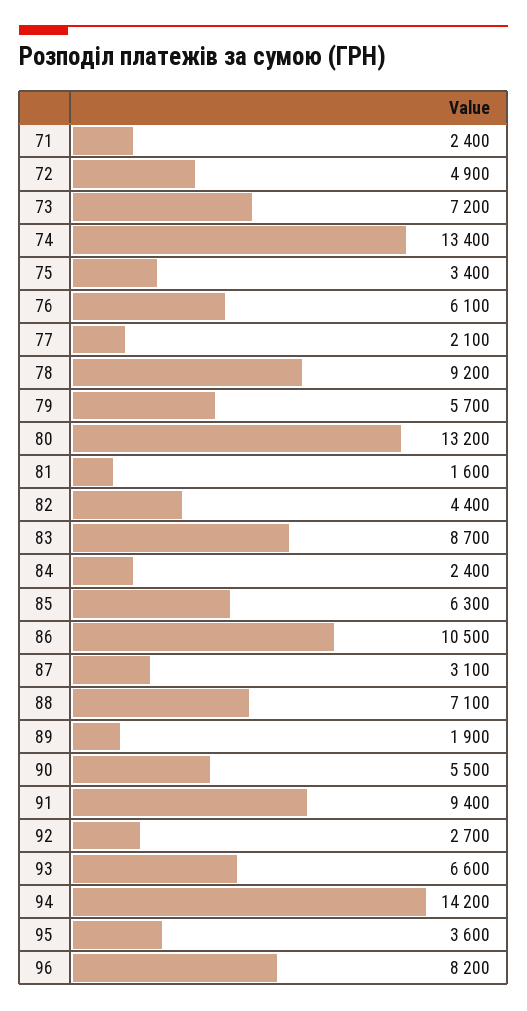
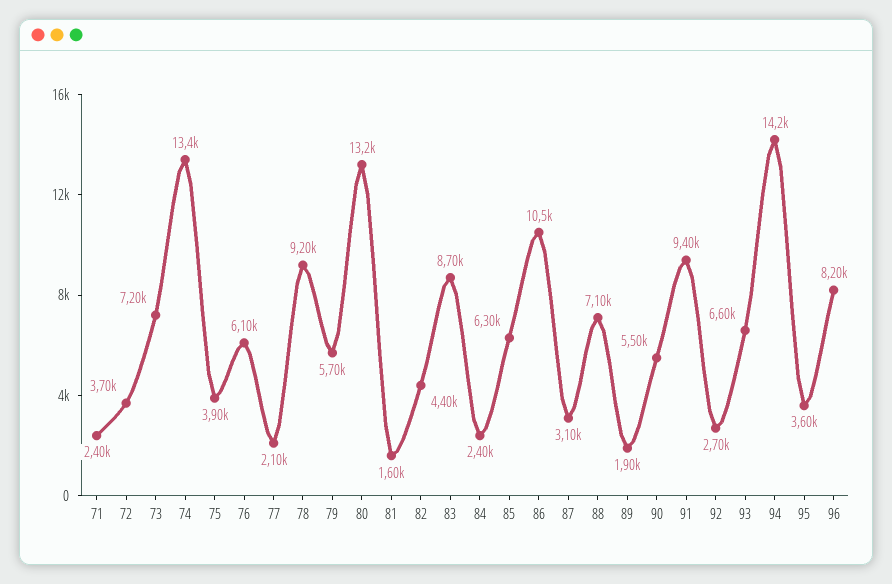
72: 4900 -> 3700
75: 3400 -> 3900

